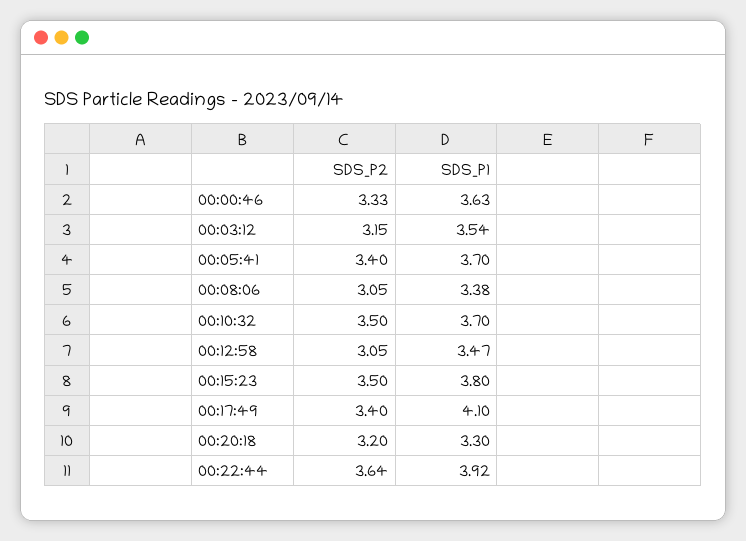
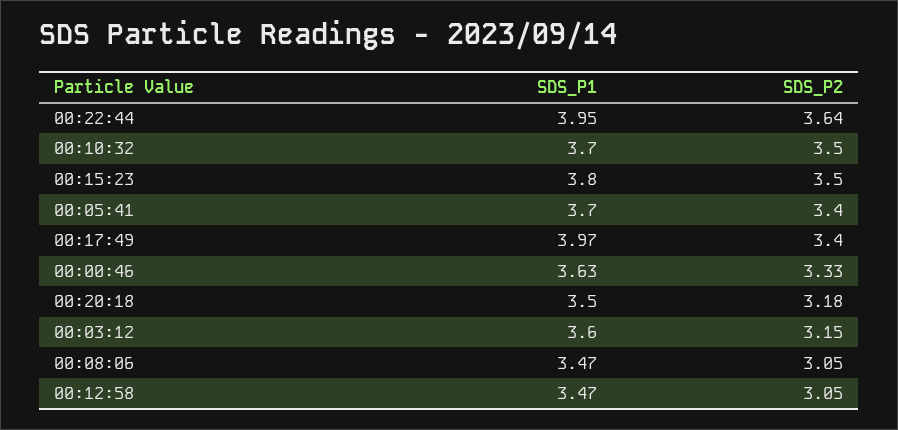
SDS_P1, 00:03:12: 3.54 -> 3.6
SDS_P1, 00:08:06: 3.38 -> 3.47
SDS_P1, 00:17:49: 4.1 -> 3.97
SDS_P2, 00:20:18: 3.2 -> 3.18
SDS_P1, 00:20:18: 3.3 -> 3.5
SDS_P1, 00:22:44: 3.92 -> 3.95

